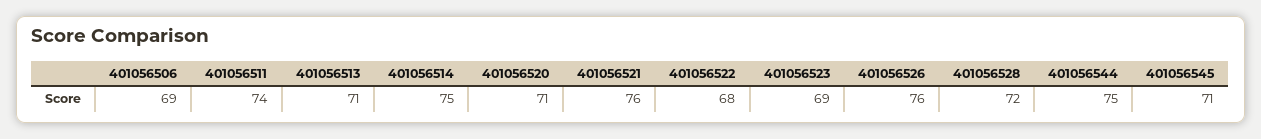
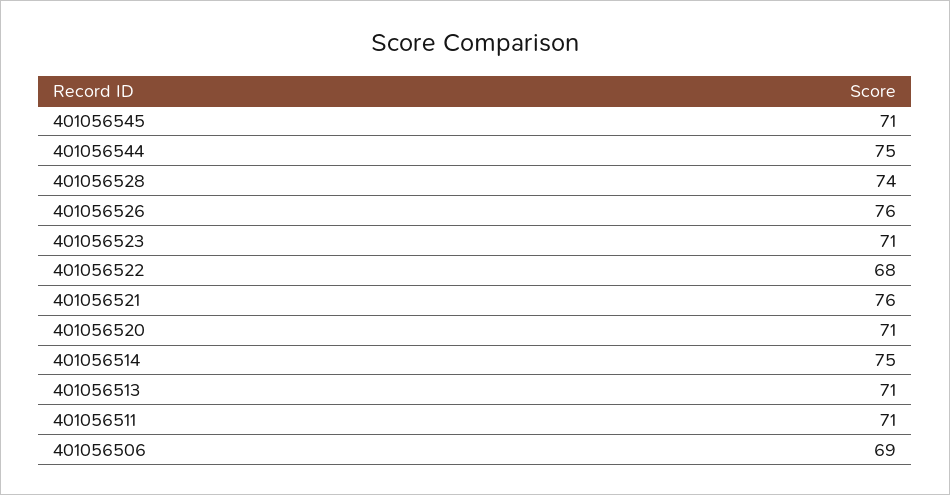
401056511: 74 -> 71
401056523: 69 -> 71
401056528: 72 -> 74

